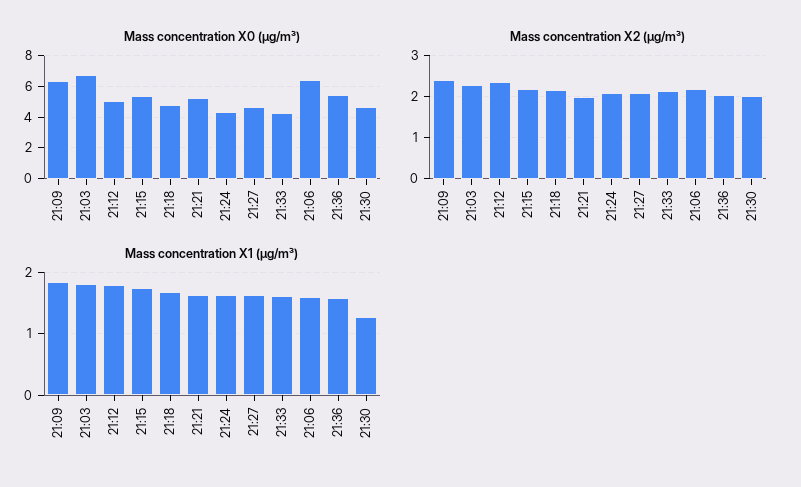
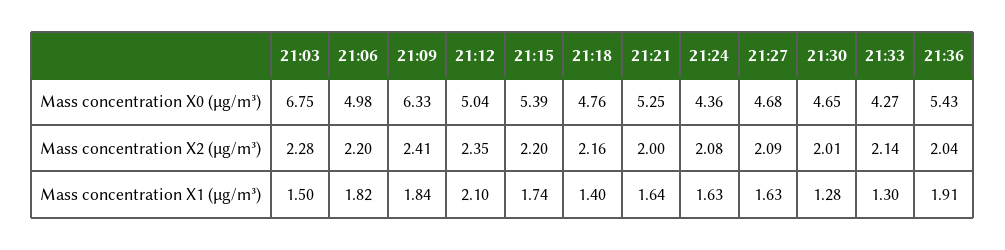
Mass concentration X0 (μg/m³), 21:06: 6.5 -> 4.98
Mass concentration X1 (μg/m³), 21:03: 1.8 -> 1.5
Mass concentration X1 (μg/m³), 21:12: 1.8 -> 2.1
Mass concentration X1 (μg/m³), 21:18: 1.7 -> 1.4
Mass concentration X1 (μg/m³), 21:33: 1.6 -> 1.3
Mass concentration X1 (μg/m³), 21:06: 1.6 -> 1.82
Mass concentration X1 (μg/m³), 21:36: 1.6 -> 1.91

